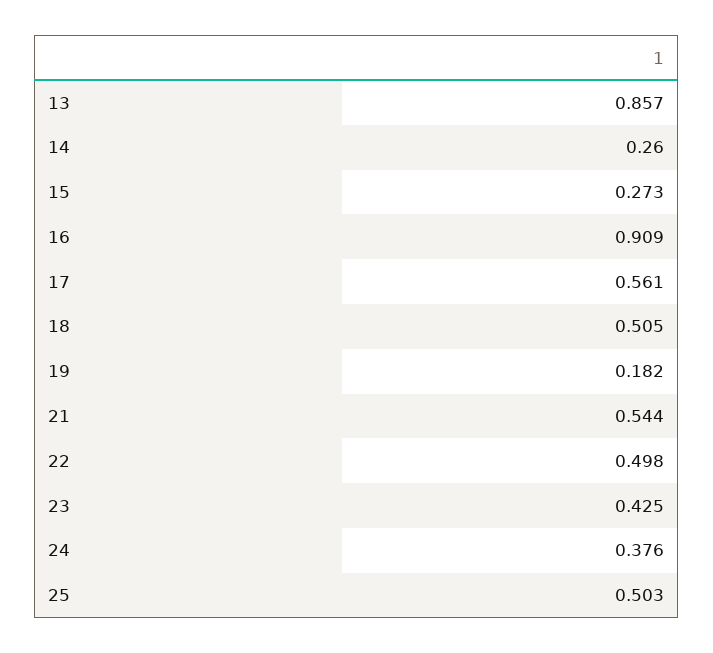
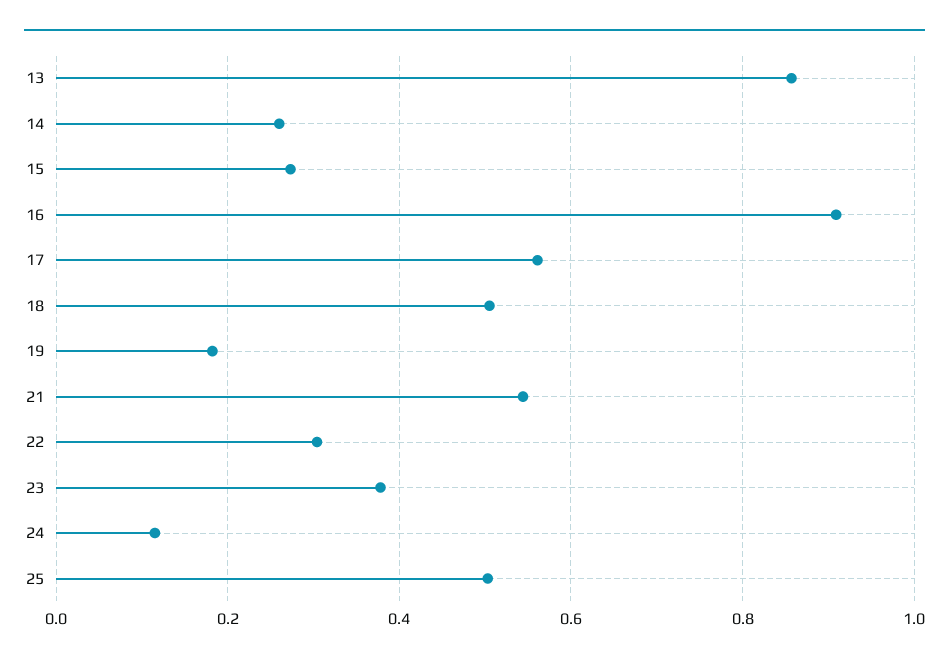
22: 0.498 -> 0.3
23: 0.425 -> 0.38
24: 0.376 -> 0.12

